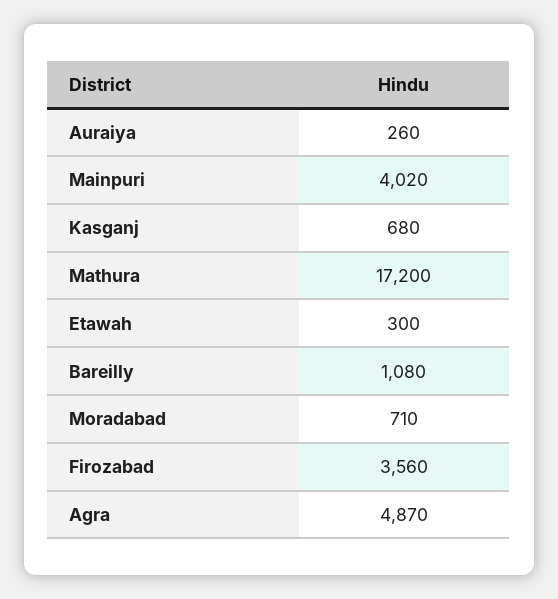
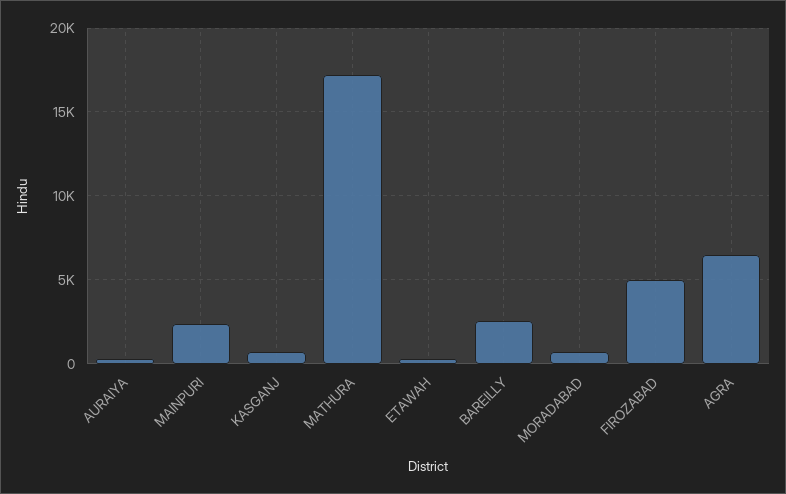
Mainpuri: 4020 -> 2500
Bareilly: 1080 -> 2500
Firozabad: 3560 -> 5000
Agra: 4870 -> 6500

